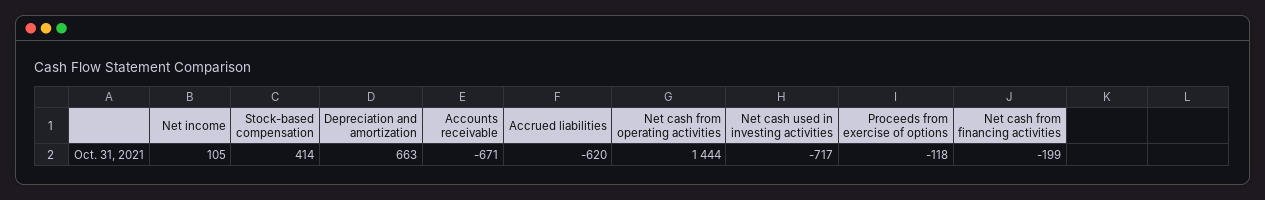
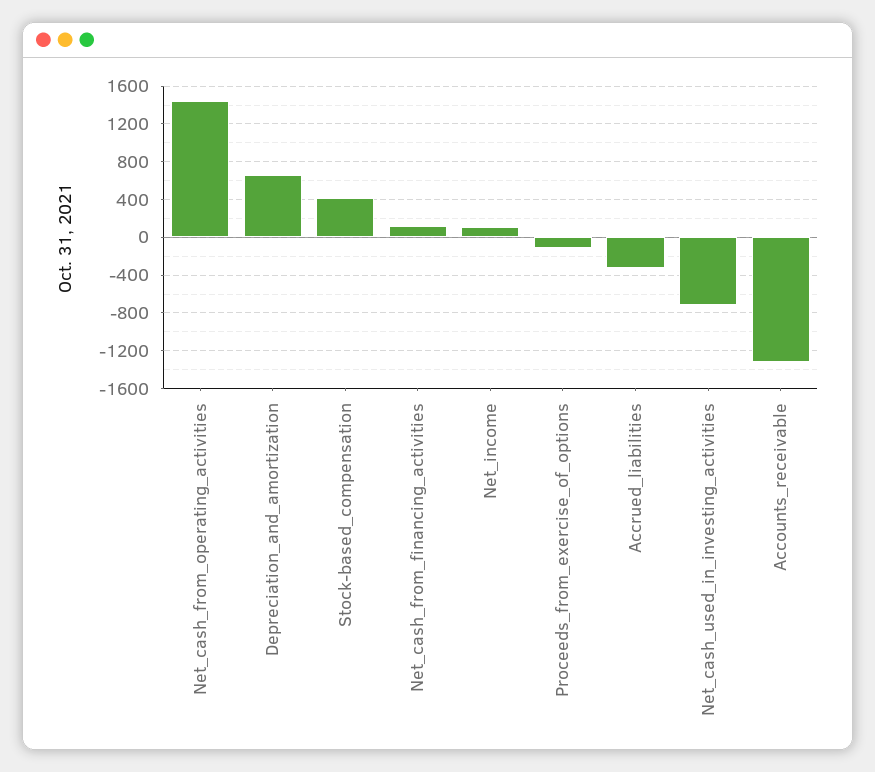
Accounts receivable: -671 -> -1300
Accrued liabilities: -620 -> -300
Net cash from financing activities: -199 -> 100

